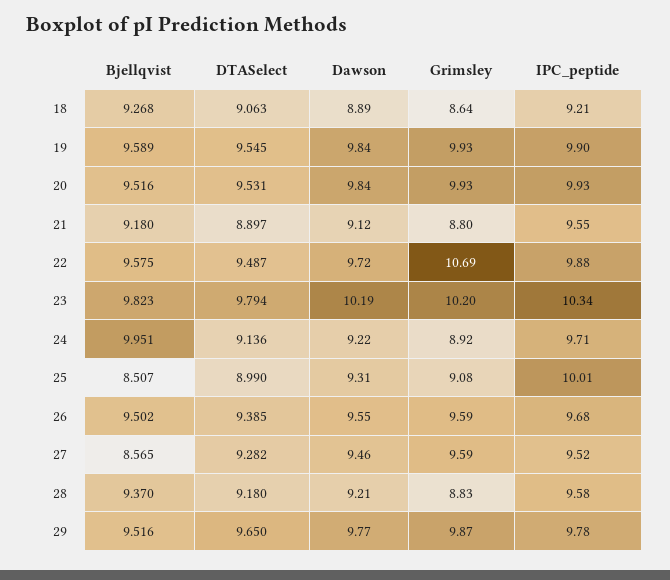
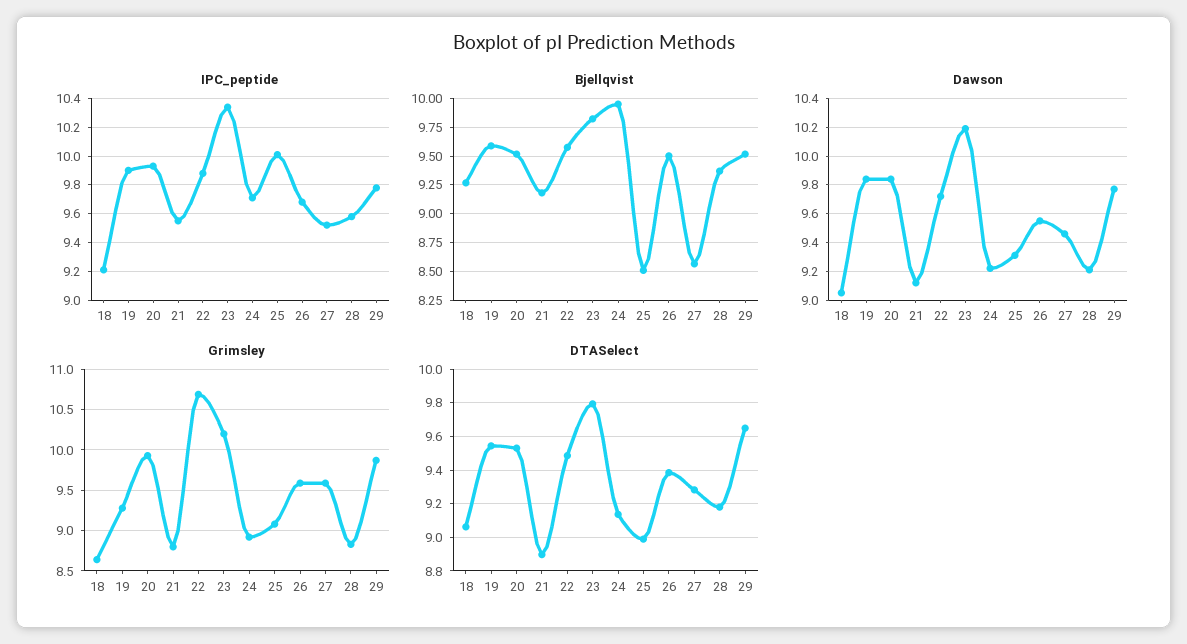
Dawson, 18: 8.89 -> 9.05
Grimsley, 19: 9.93 -> 9.3

